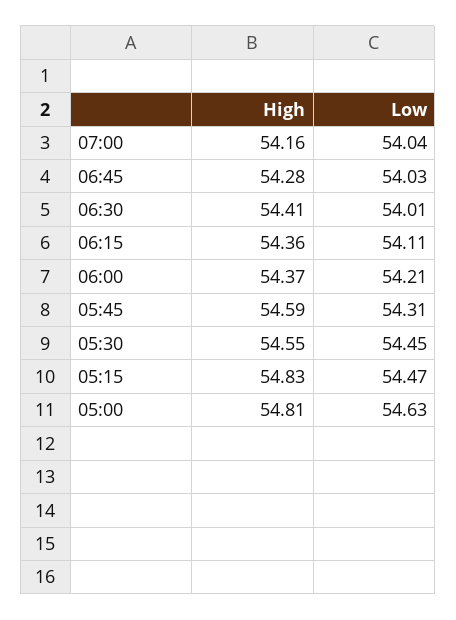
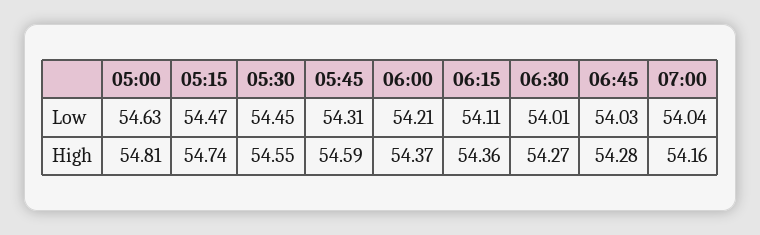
High, 06:30: 54.41 -> 54.27
High, 05:15: 54.83 -> 54.74

